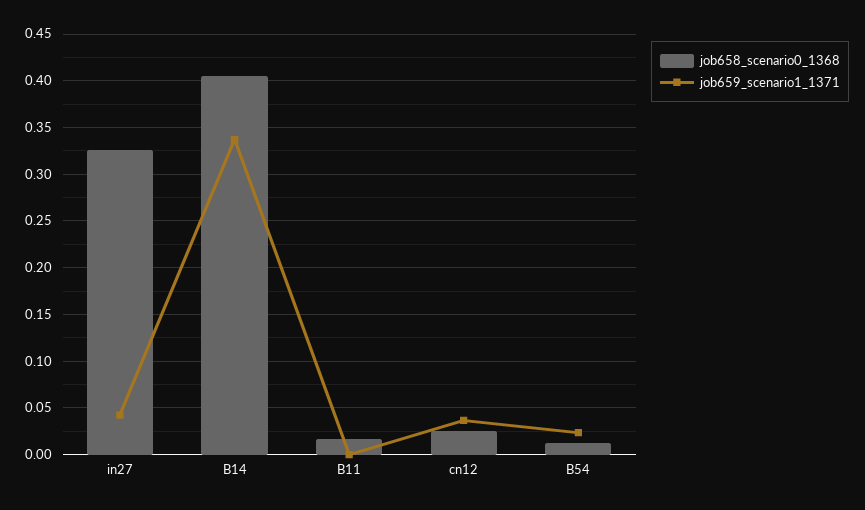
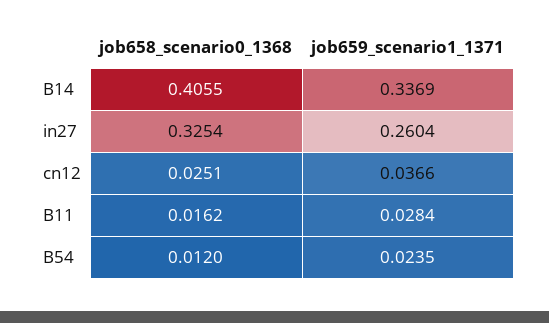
job659_scenario1_1371, in27: 0.04 -> 0.2604
job659_scenario1_1371, B11: 0 -> 0.0284

